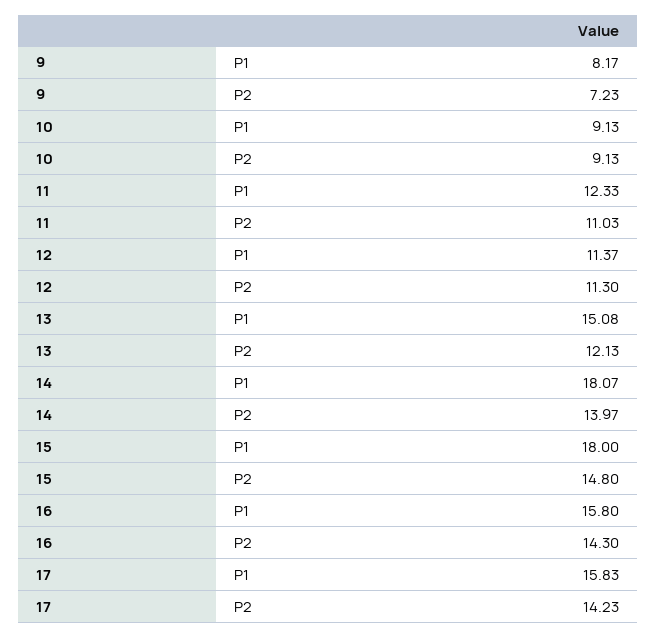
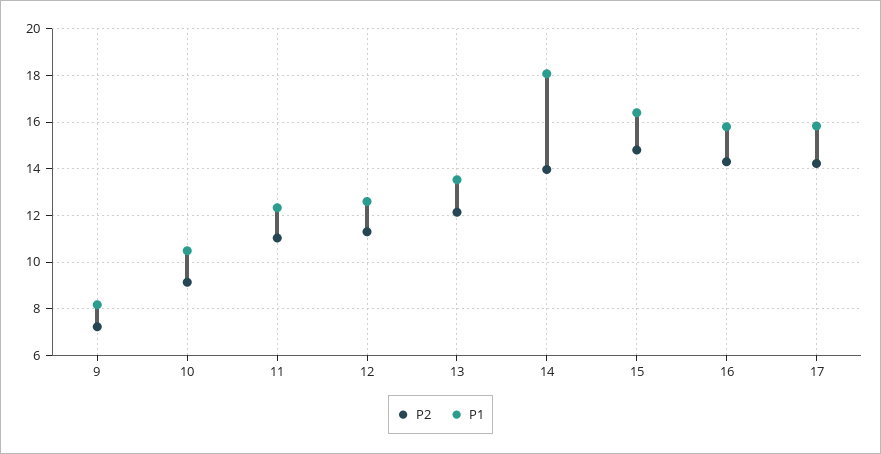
P1, 10: 9.13 -> 10.5
P1, 12: 11.37 -> 12.5
P1, 13: 15.08 -> 13.5
P1, 15: 18 -> 16.5

